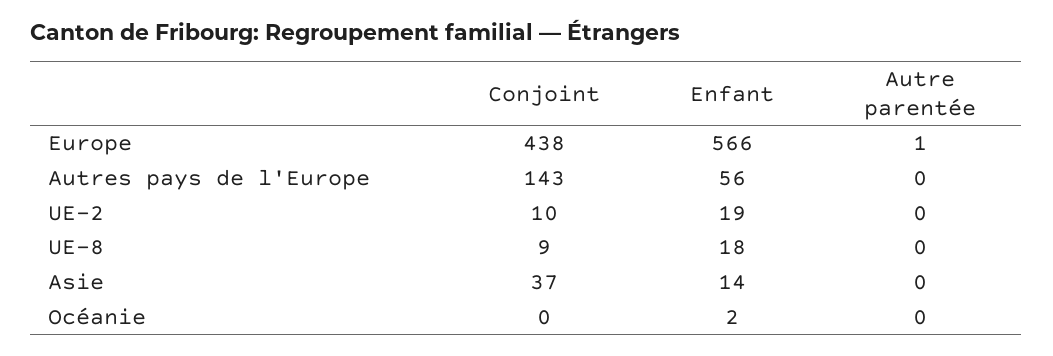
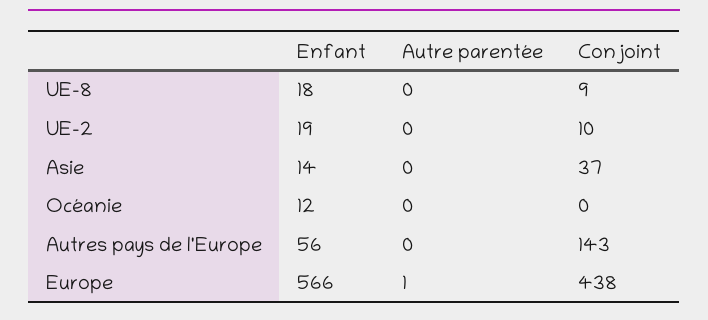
Enfant, Océanie: 2 -> 12

